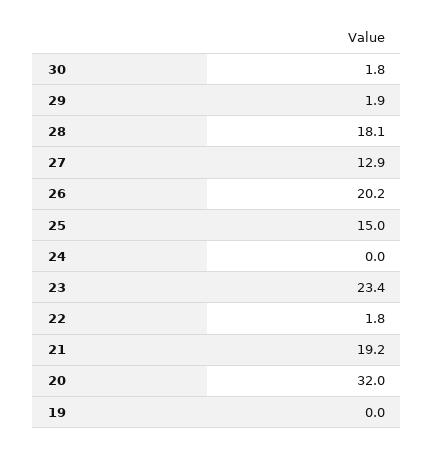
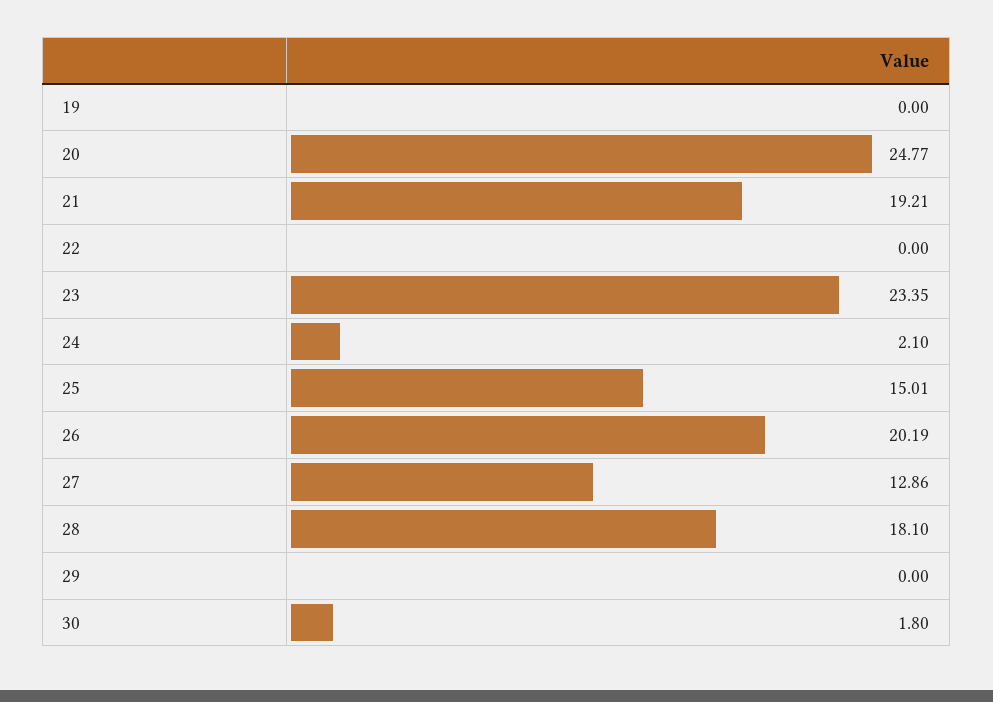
29: 1.9 -> 0
24: 0 -> 2.1
22: 1.8 -> 0
20: 32 -> 24.77

